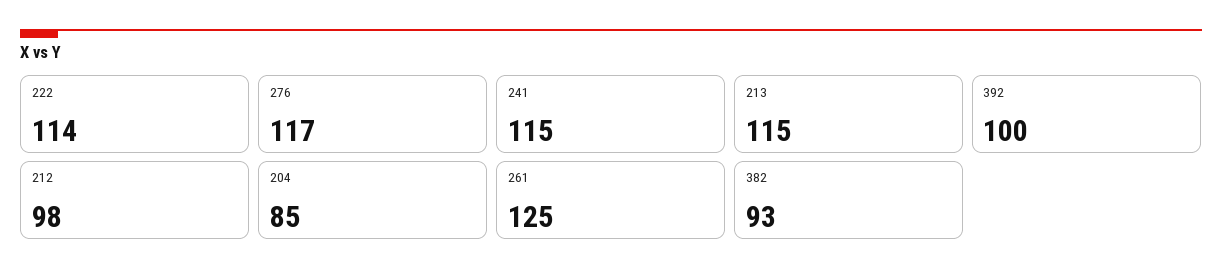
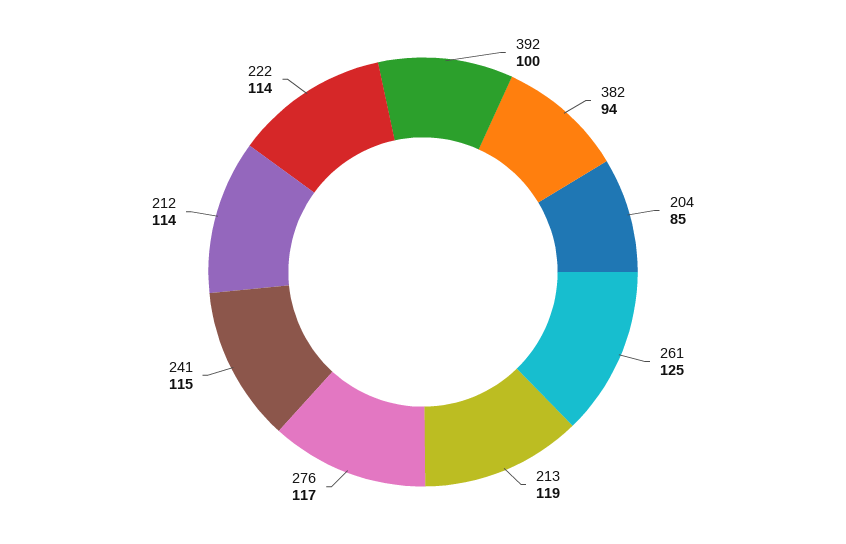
213: 115 -> 119
212: 98 -> 114
382: 93 -> 94

